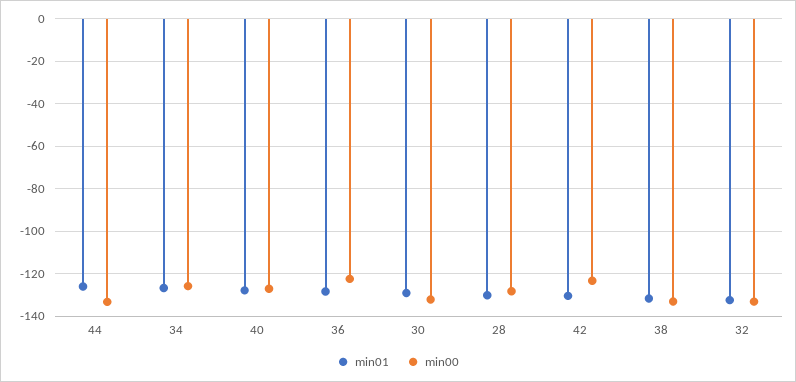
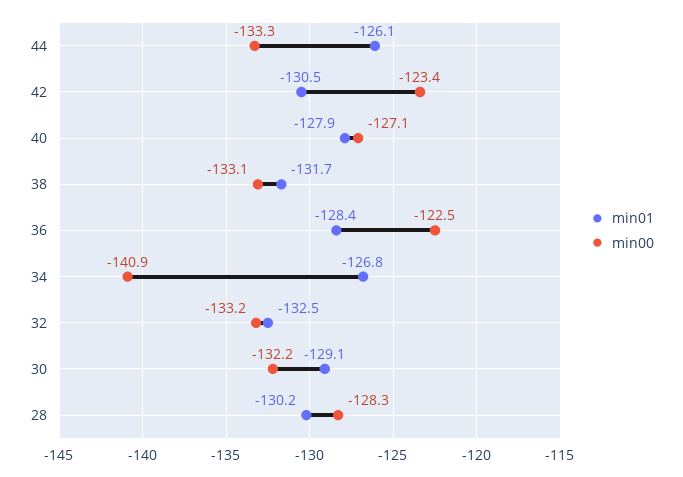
min00, 34: -125 -> -140.9

